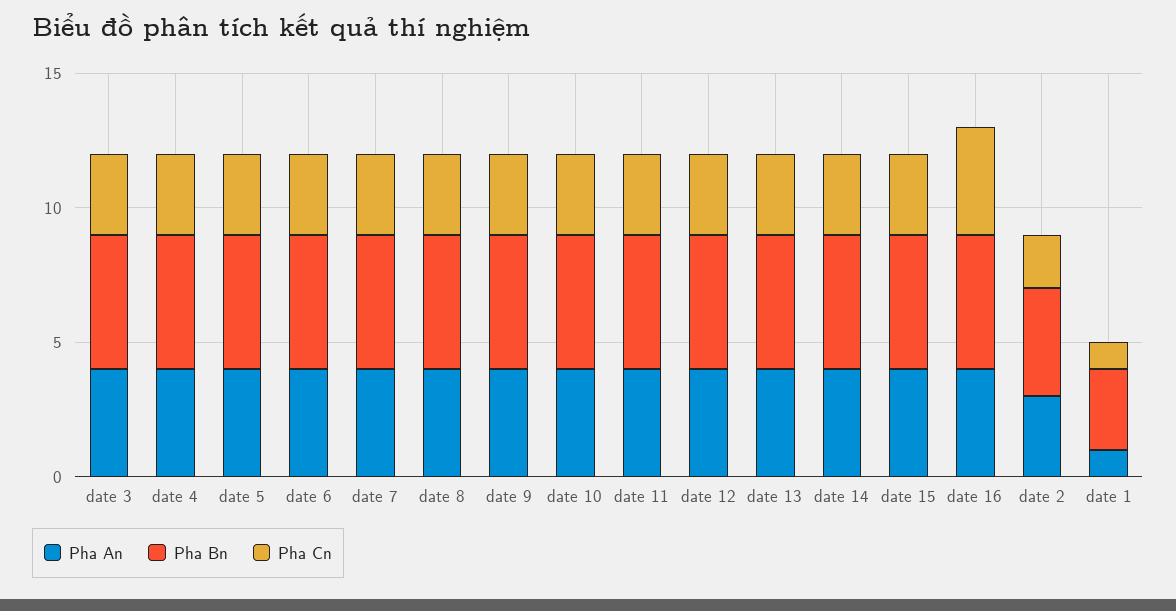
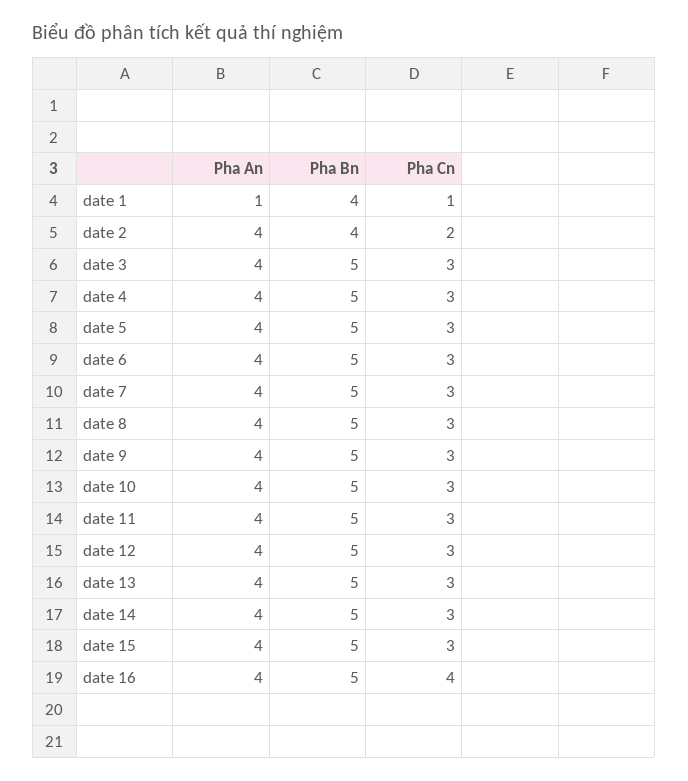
Pha An, date 2: 3 -> 4
Pha Bn, date 1: 3 -> 4

